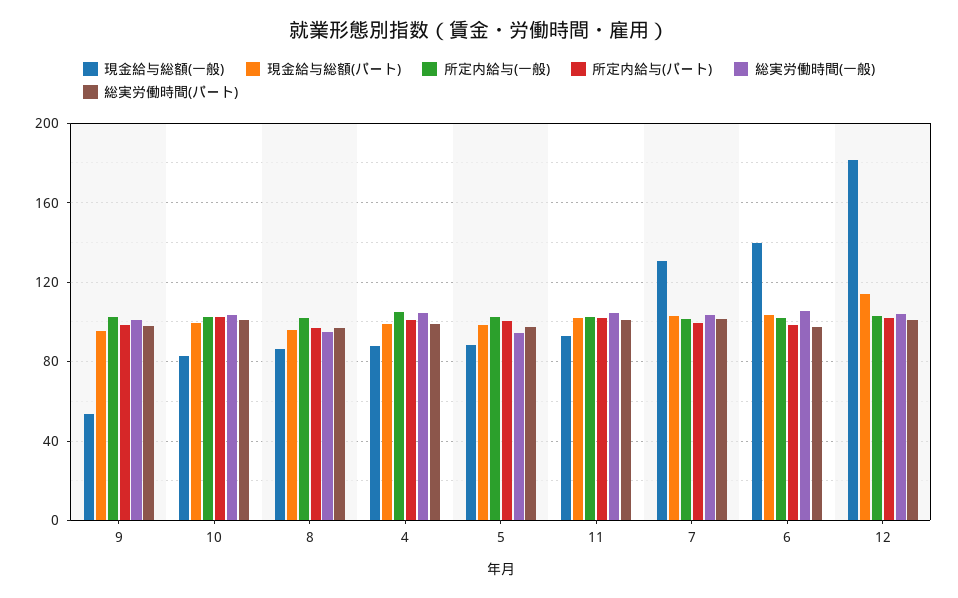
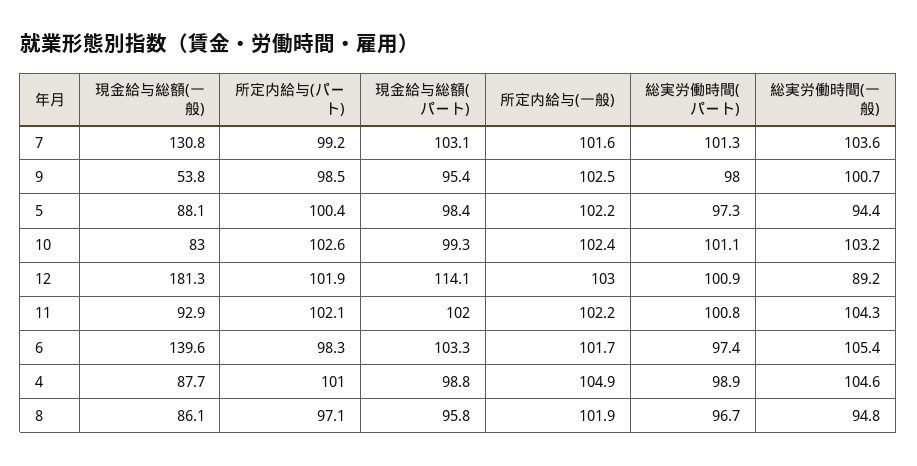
総実労働時間(一般), 12: 105 -> 89.2

